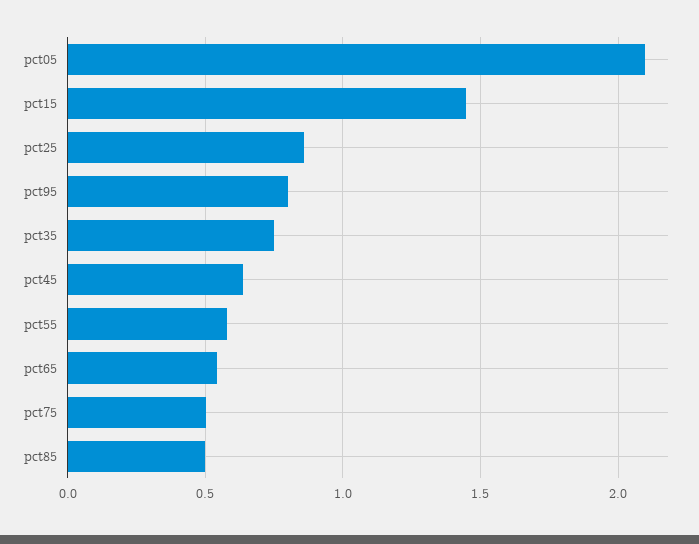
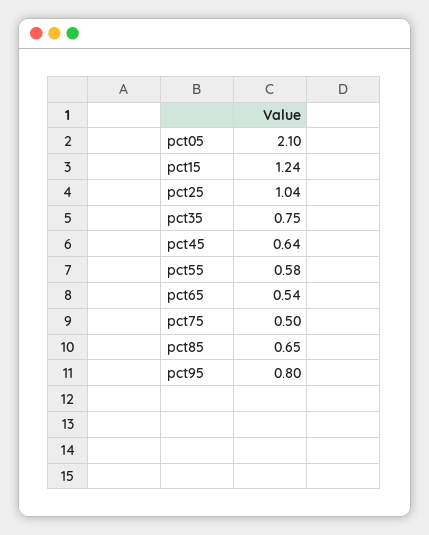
pct15: 1.45 -> 1.24
pct25: 0.85 -> 1.04
pct85: 0.5 -> 0.65

